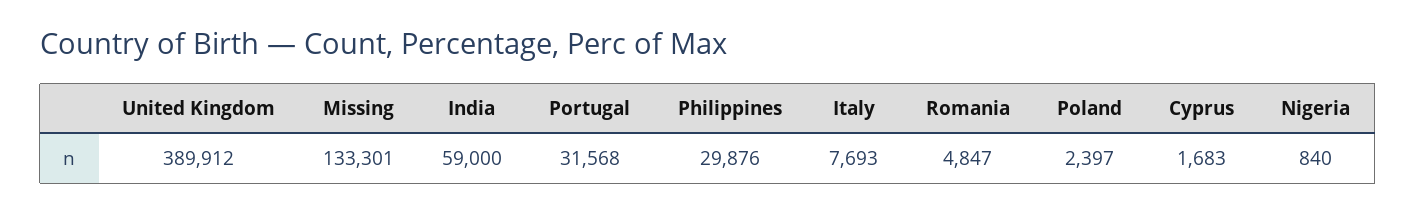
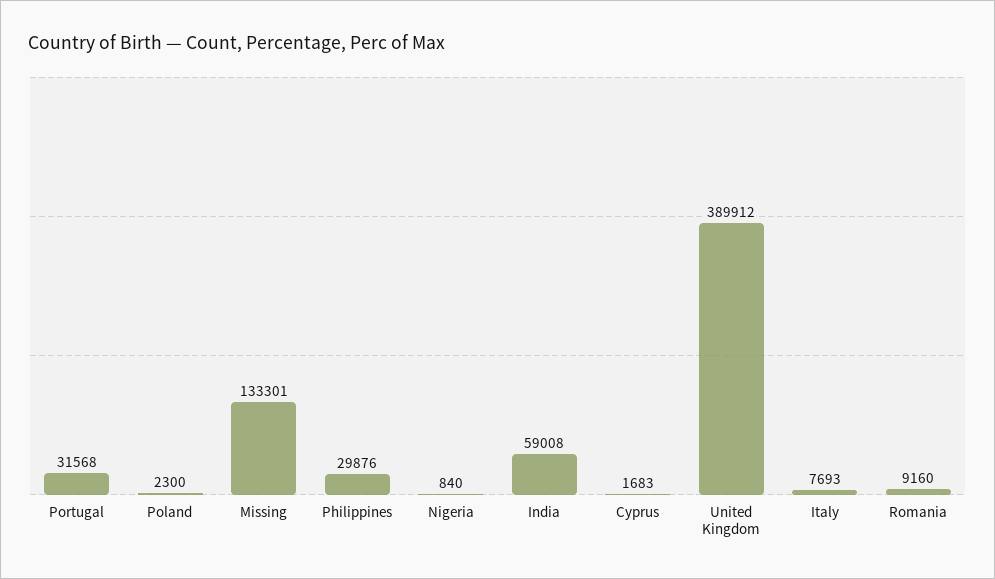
India: 59000 -> 59008
Romania: 4847 -> 9160
Poland: 2397 -> 2300

